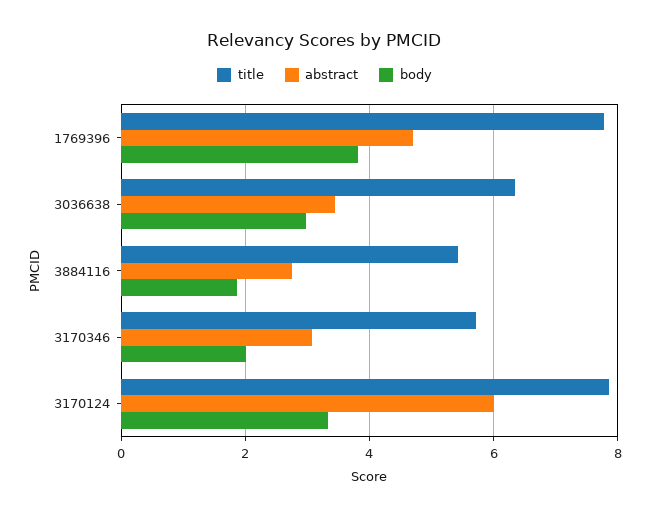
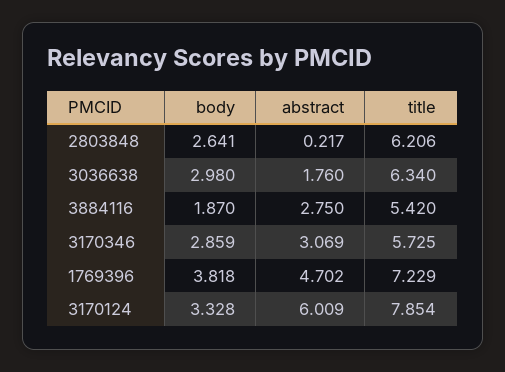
title, 1769396: 7.8 -> 7.229
abstract, 3036638: 3.4 -> 1.76
body, 3170346: 2 -> 2.859
body, 2803848: none -> 2.641
abstract, 2803848: none -> 0.217
title, 2803848: none -> 6.206

